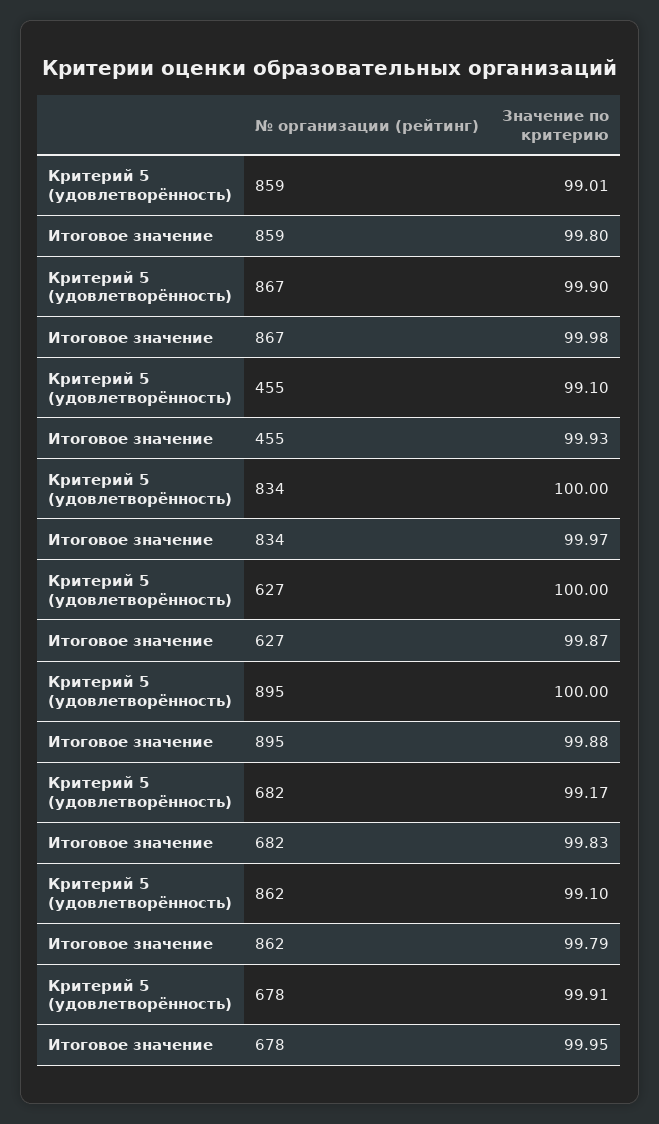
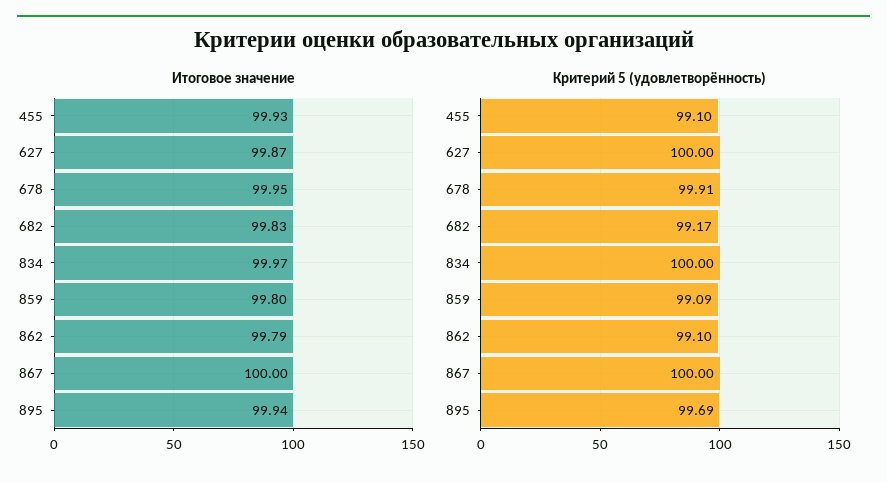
Критерий 5 (удовлетворённость), 859: 99.01 -> 99.09
Критерий 5 (удовлетворённость), 867: 99.9 -> 100
Итоговое значение, 867: 99.98 -> 100
Критерий 5 (удовлетворённость), 895: 100 -> 99.69
Итоговое значение, 895: 99.88 -> 99.94

